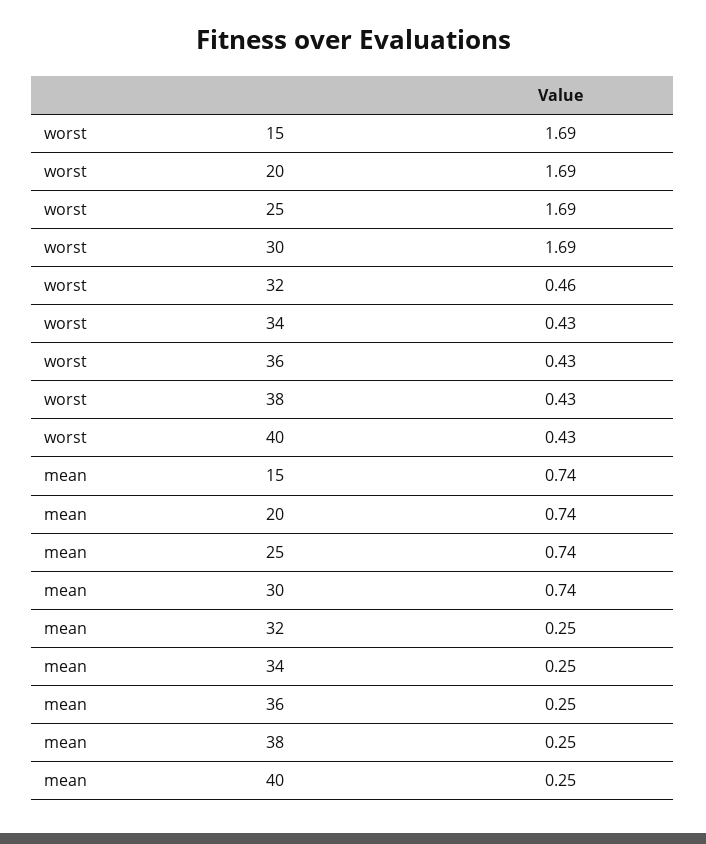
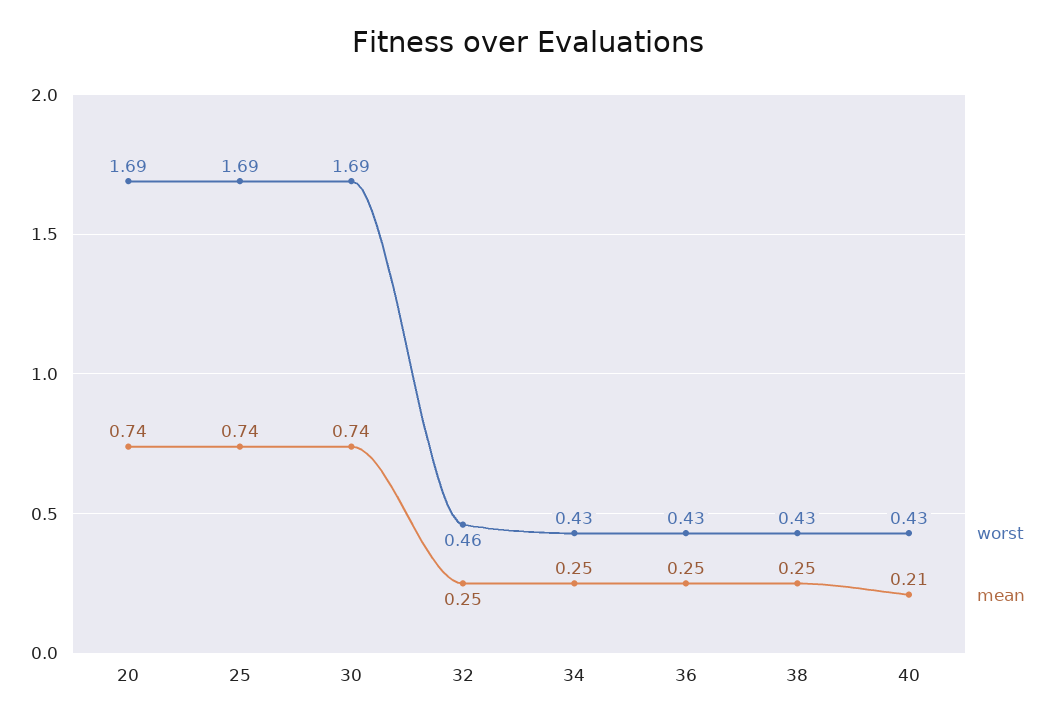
worst, 15: 1.69 -> none
mean, 15: 0.74 -> none
mean, 40: 0.25 -> 0.21

